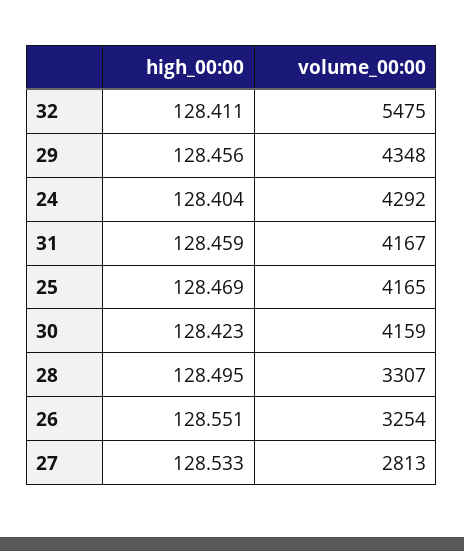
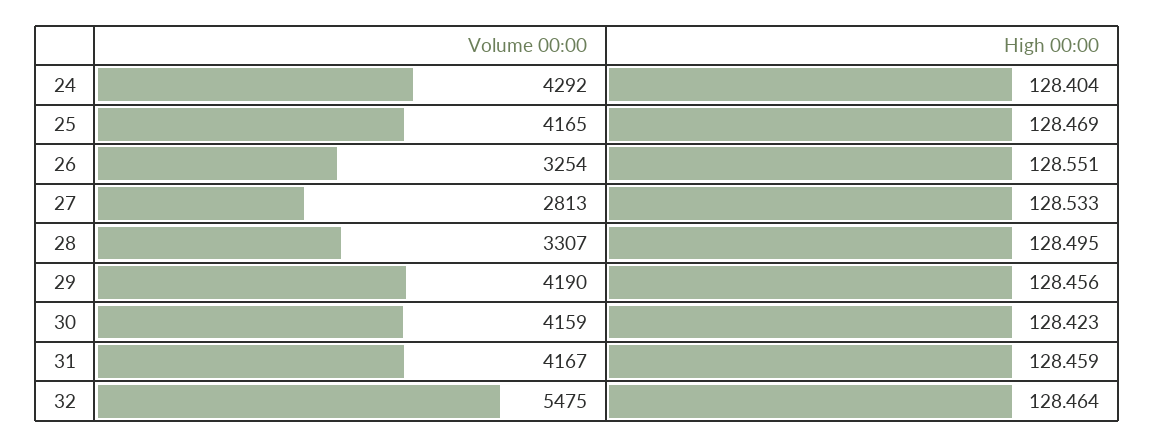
high_00:00, 32: 128.411 -> 128.464
volume_00:00, 29: 4348 -> 4190

